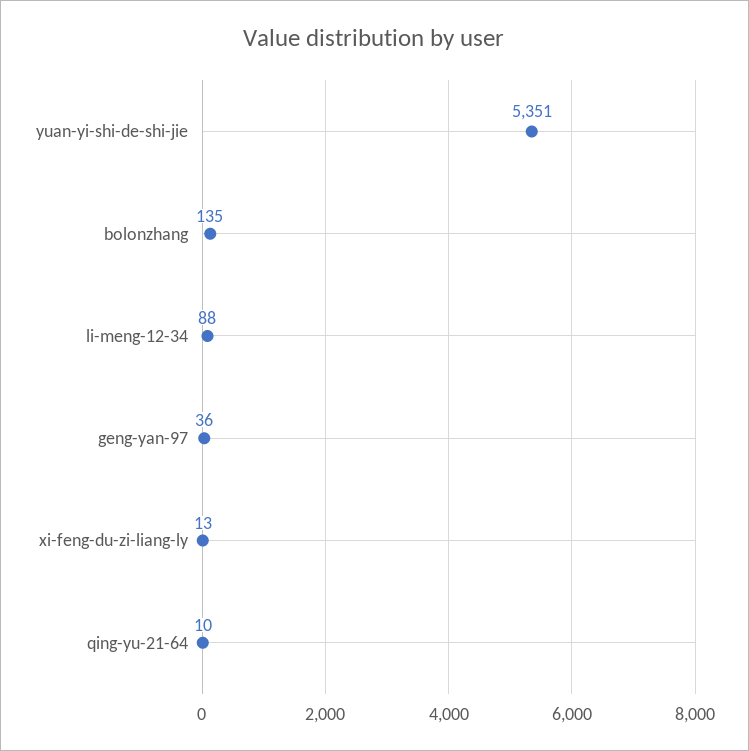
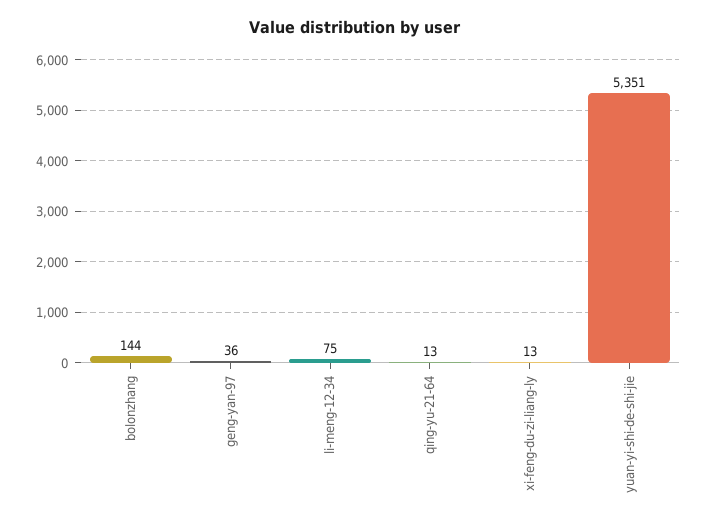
bolonzhang: 135 -> 144
li-meng-12-34: 88 -> 75
qing-yu-21-64: 10 -> 13

